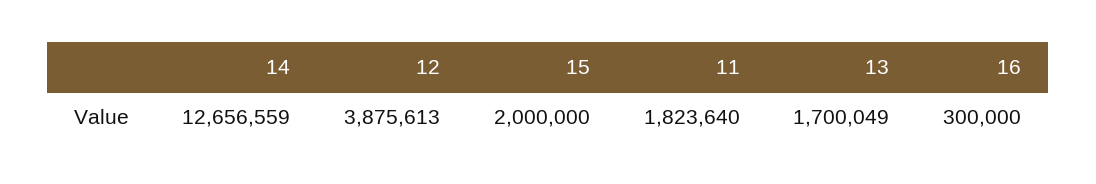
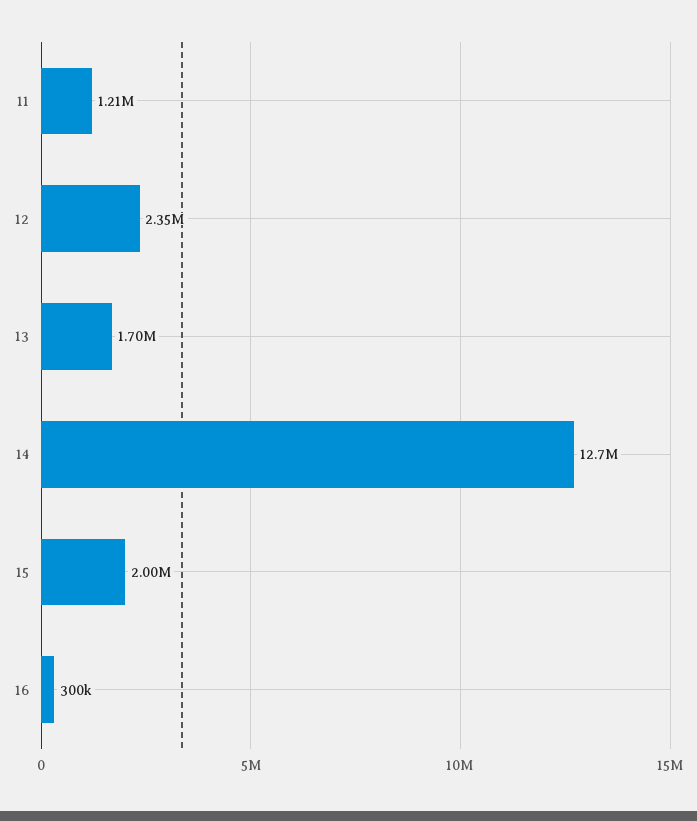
12: 3875613 -> 2350000
11: 1823640 -> 1210000

